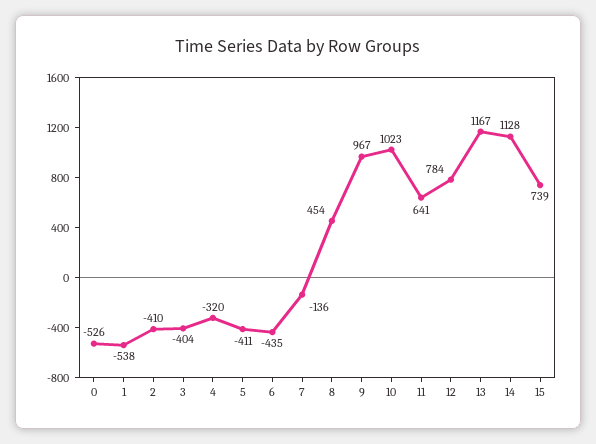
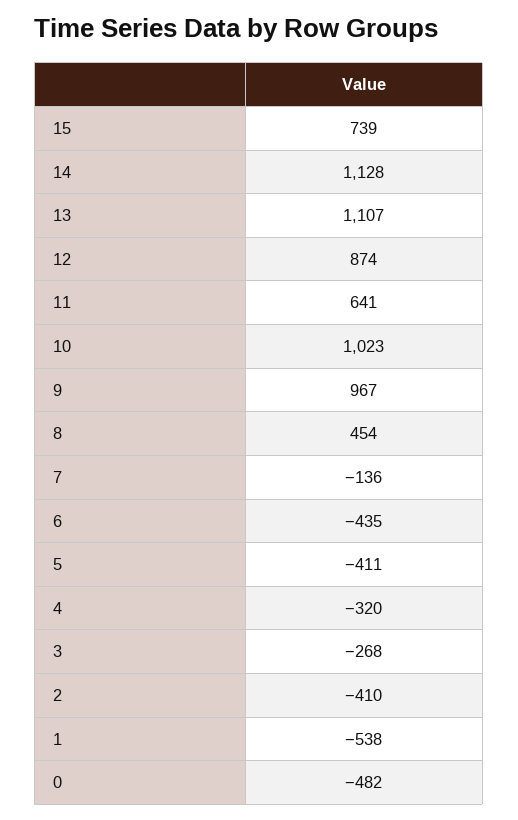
0: -526 -> -482
3: -404 -> -268
12: 784 -> 874
13: 1167 -> 1107

